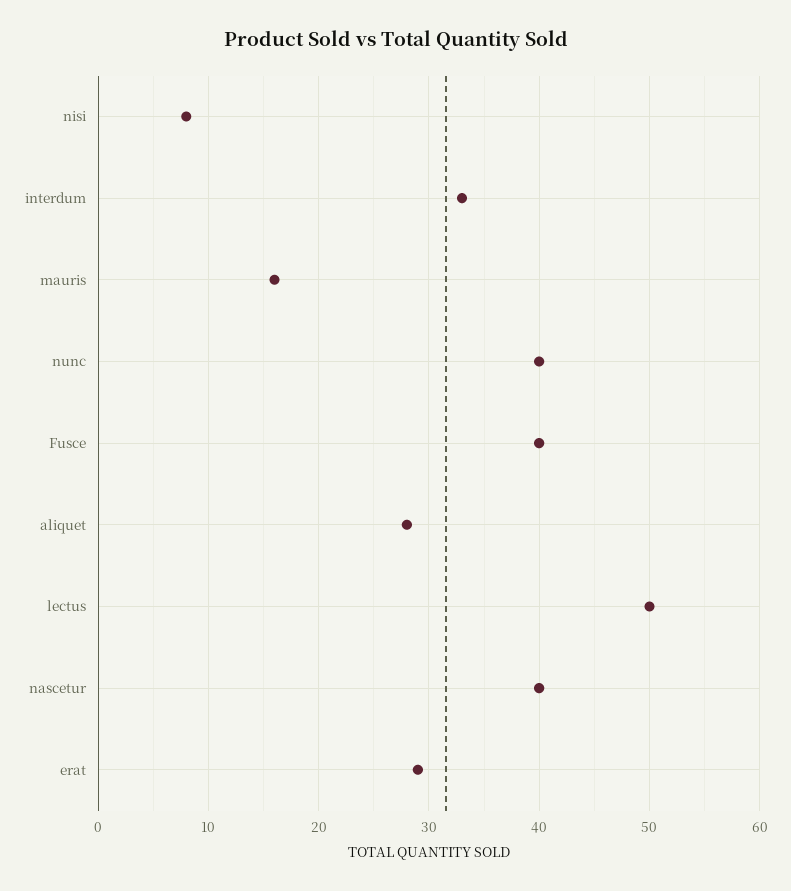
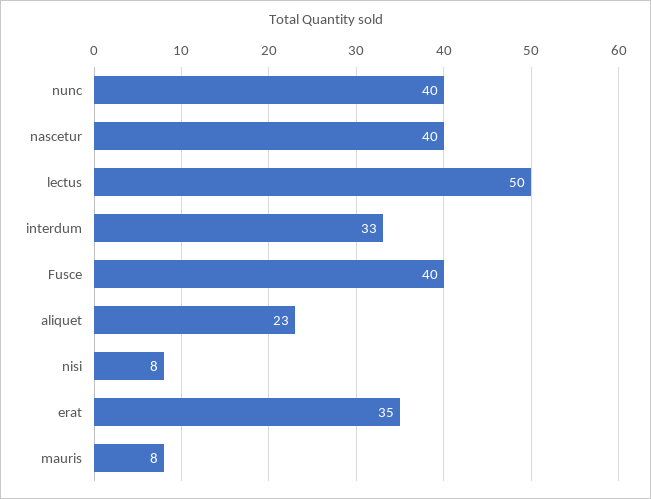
mauris: 16 -> 8
aliquet: 28 -> 23
erat: 29 -> 35

